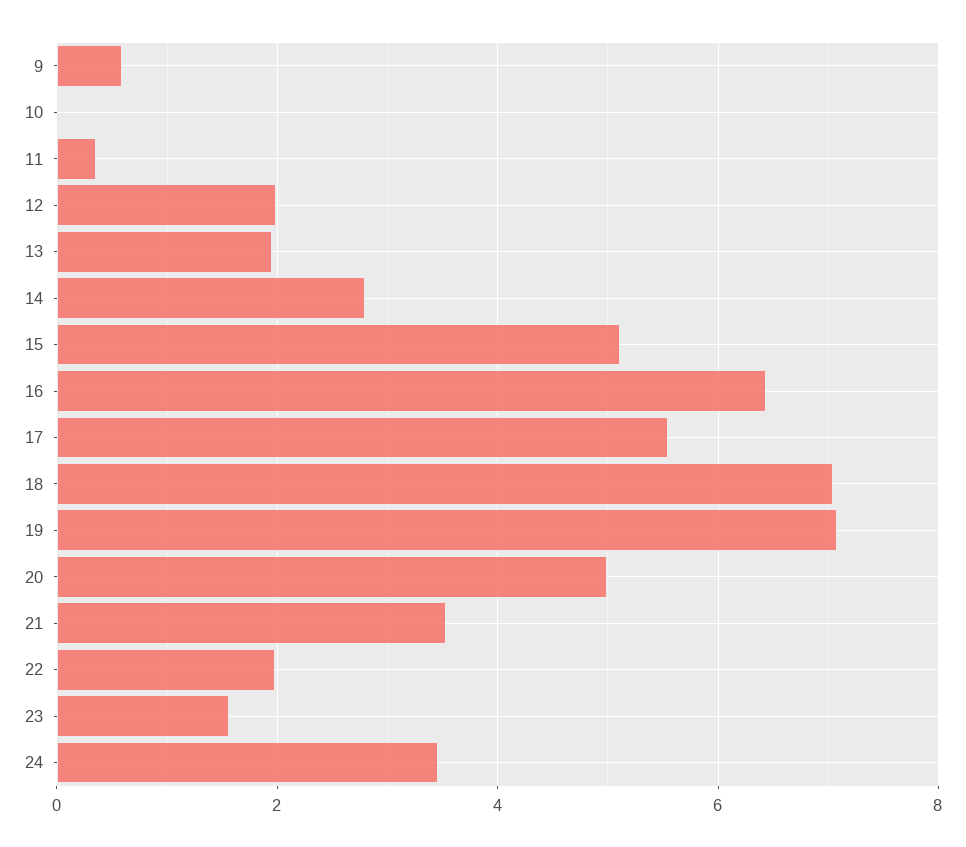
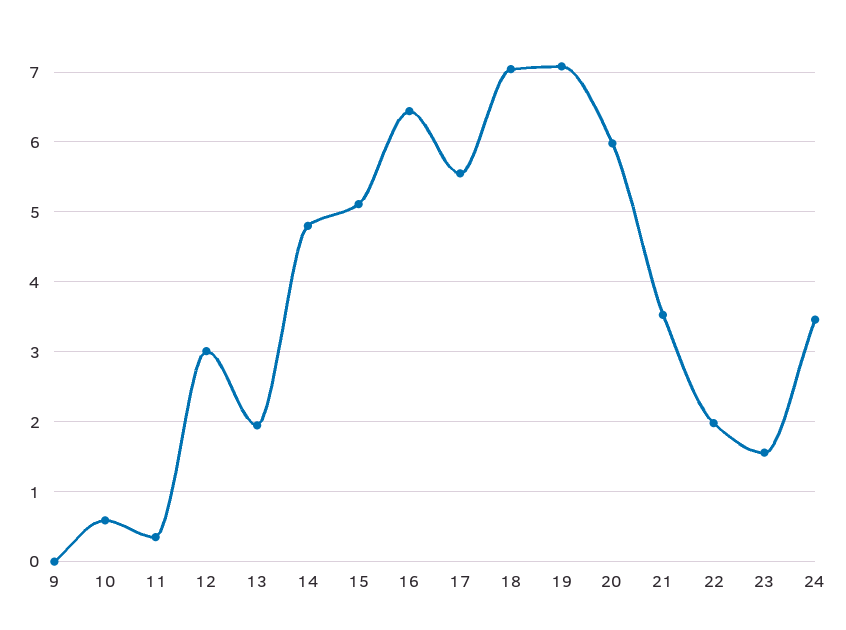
9: 0.6 -> 0
10: 0 -> 0.6
12: 2 -> 3
14: 2.8 -> 4.8
20: 5 -> 6

